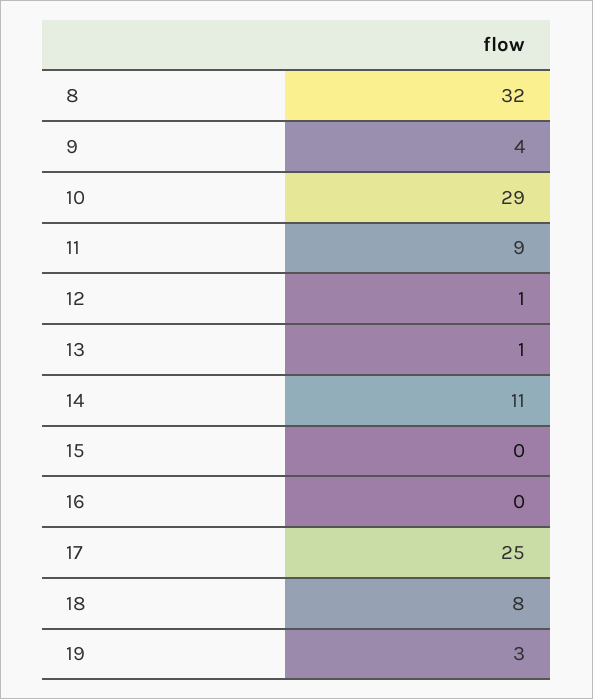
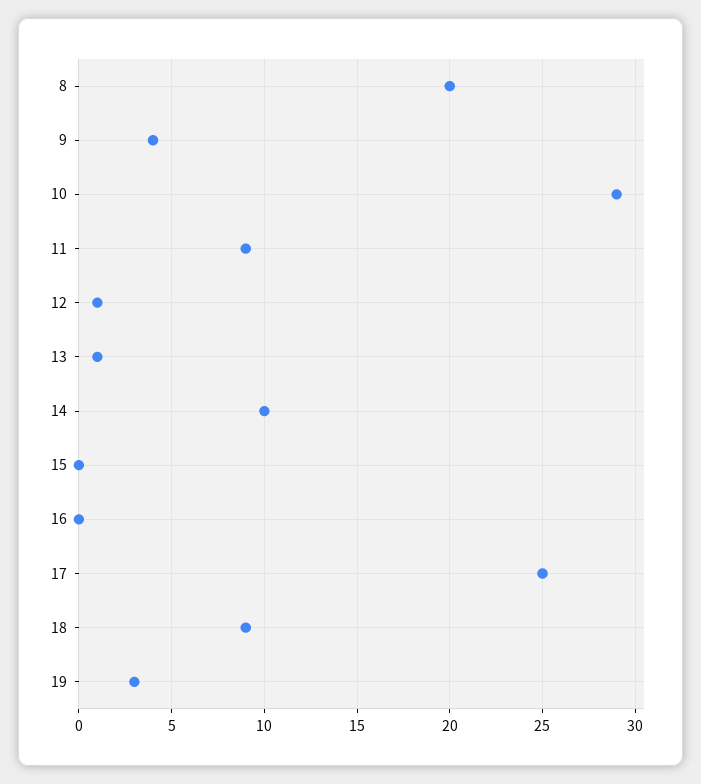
8: 32 -> 20
14: 11 -> 10
18: 8 -> 9

